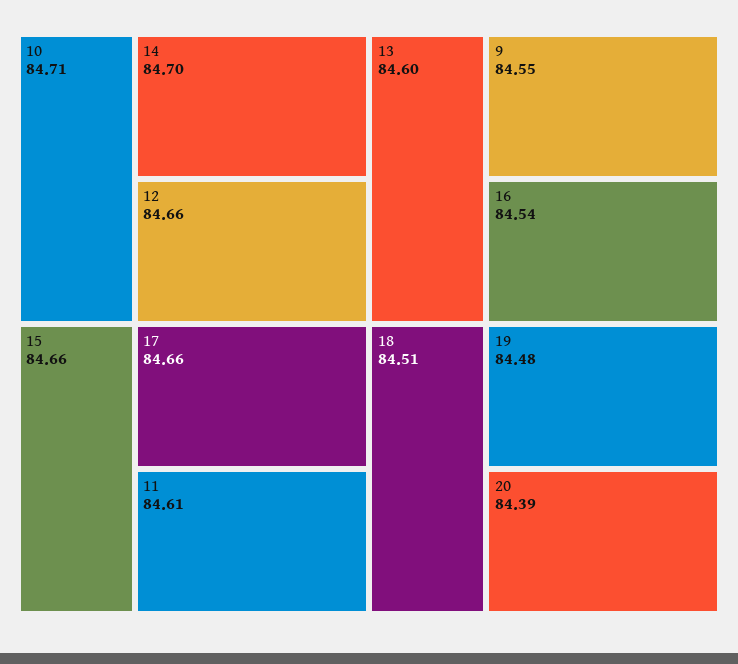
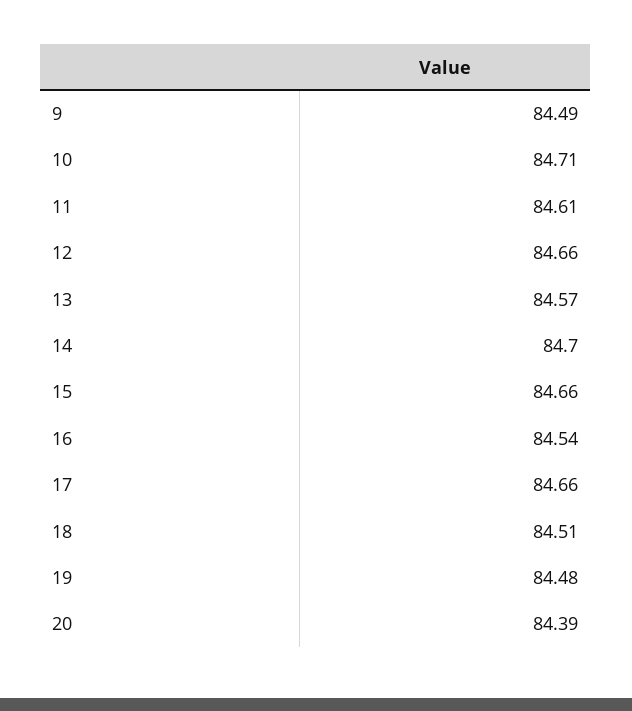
13: 84.6 -> 84.57
9: 84.55 -> 84.49

